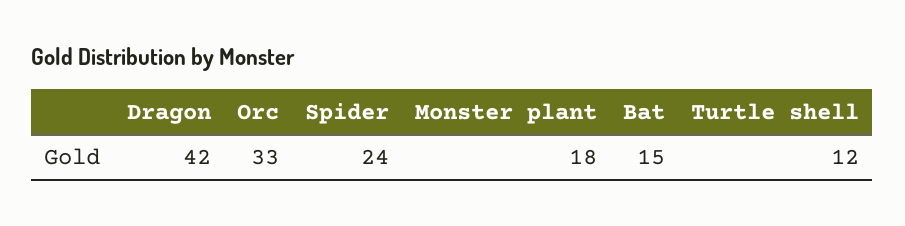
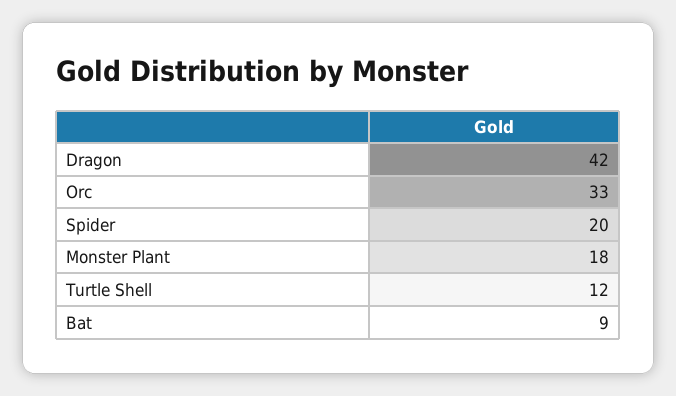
Spider: 24 -> 20
Bat: 15 -> 9

